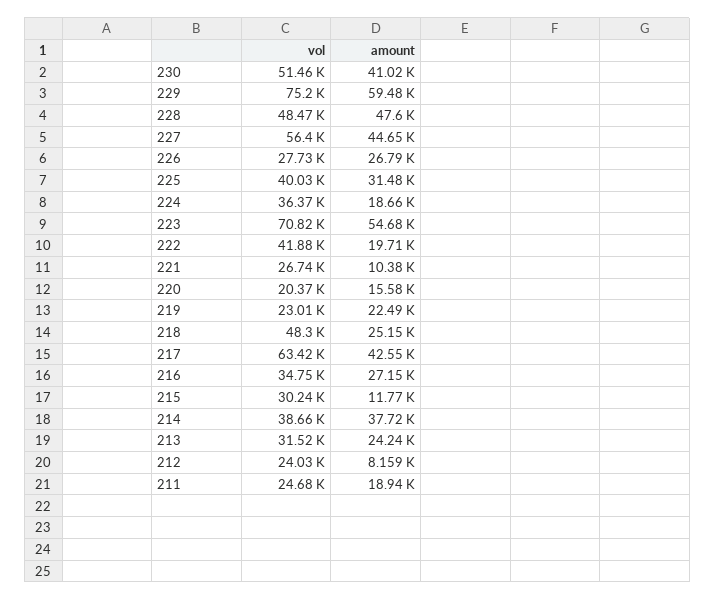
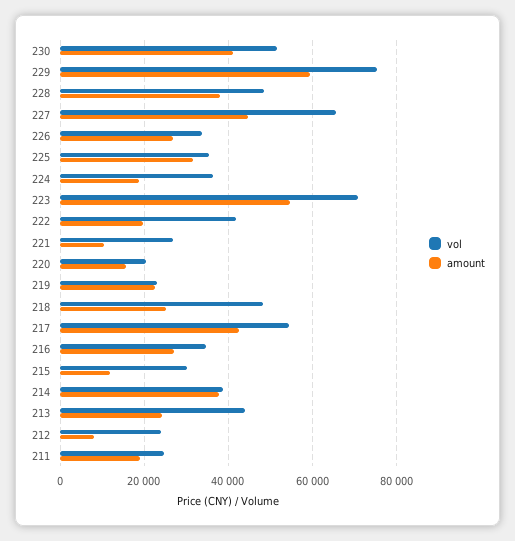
amount, 228: 47600 -> 38000
vol, 227: 56400 -> 66000
vol, 226: 27730 -> 34000
vol, 225: 40030 -> 36000
vol, 217: 63420 -> 54000
vol, 213: 31520 -> 44000

